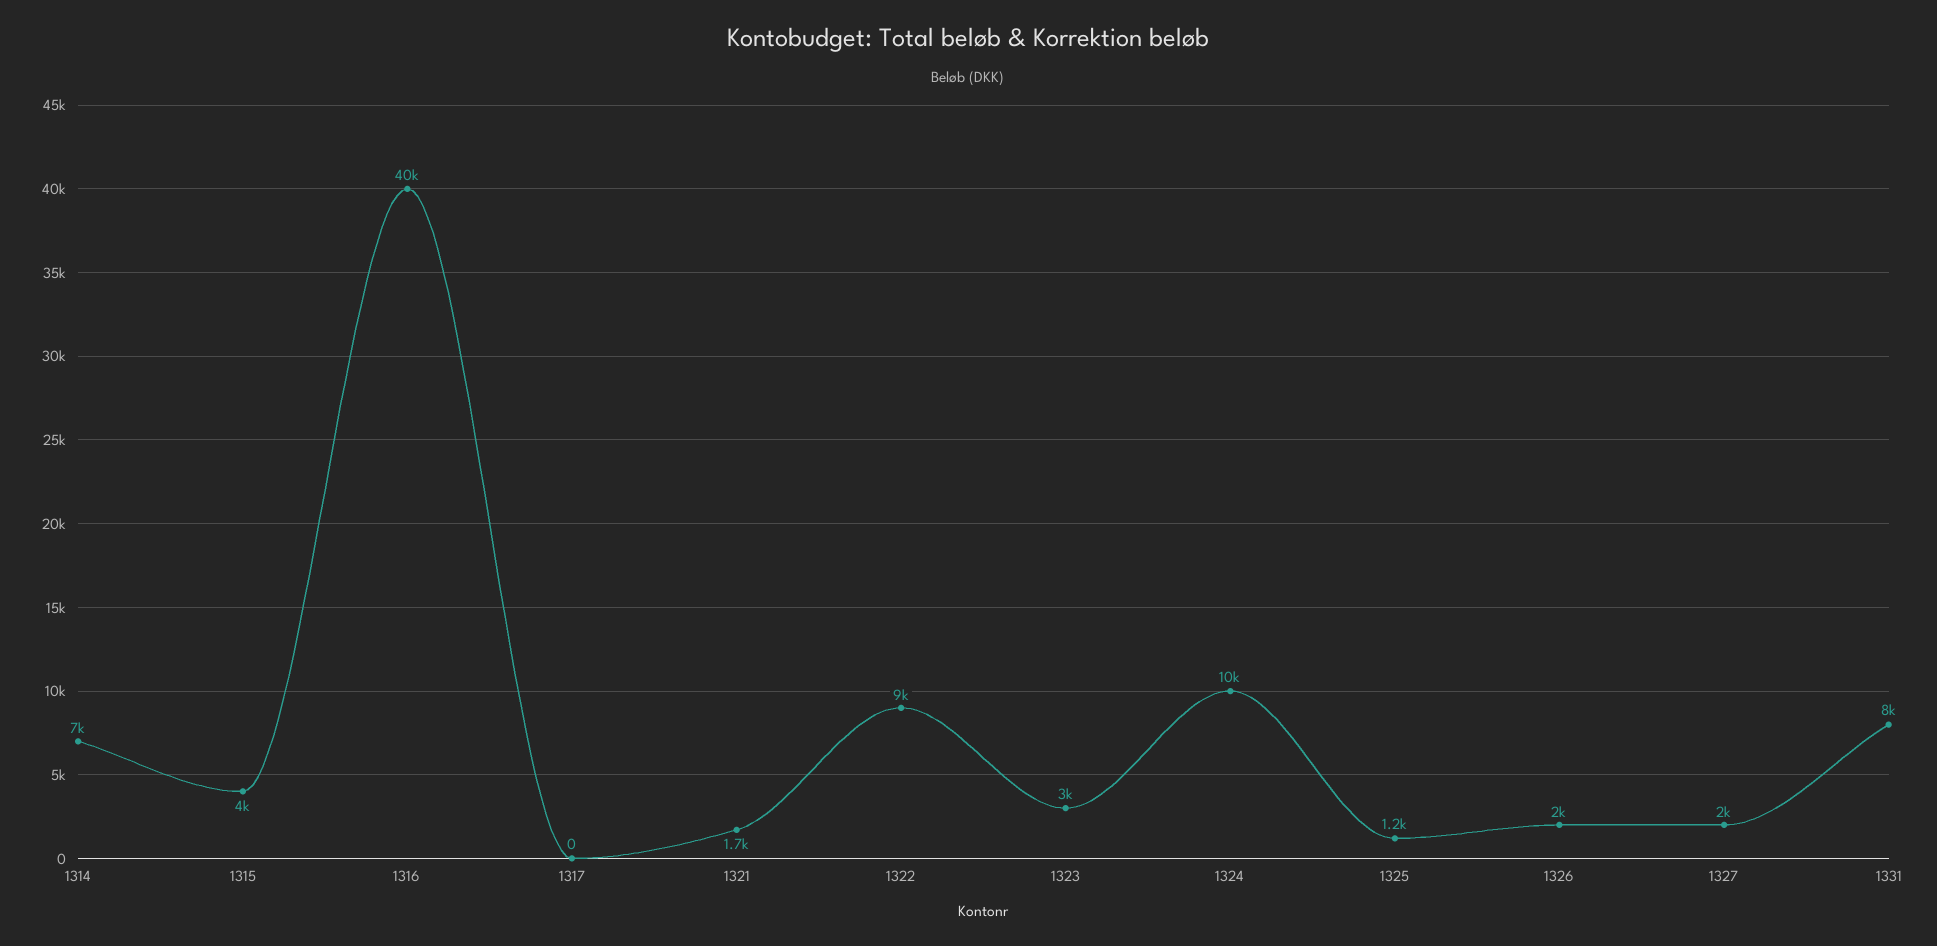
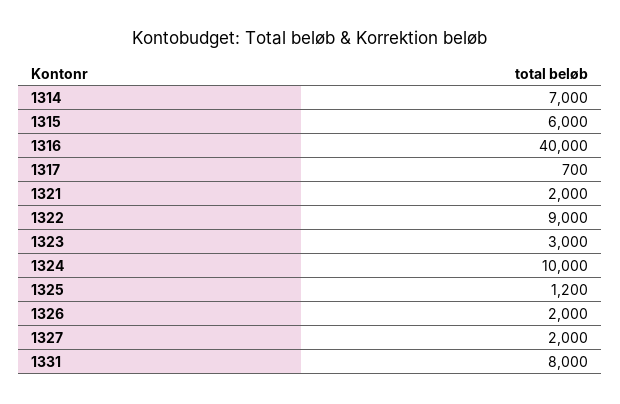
1315: 4000 -> 6000
1317: 0 -> 700
1321: 1700 -> 2000

